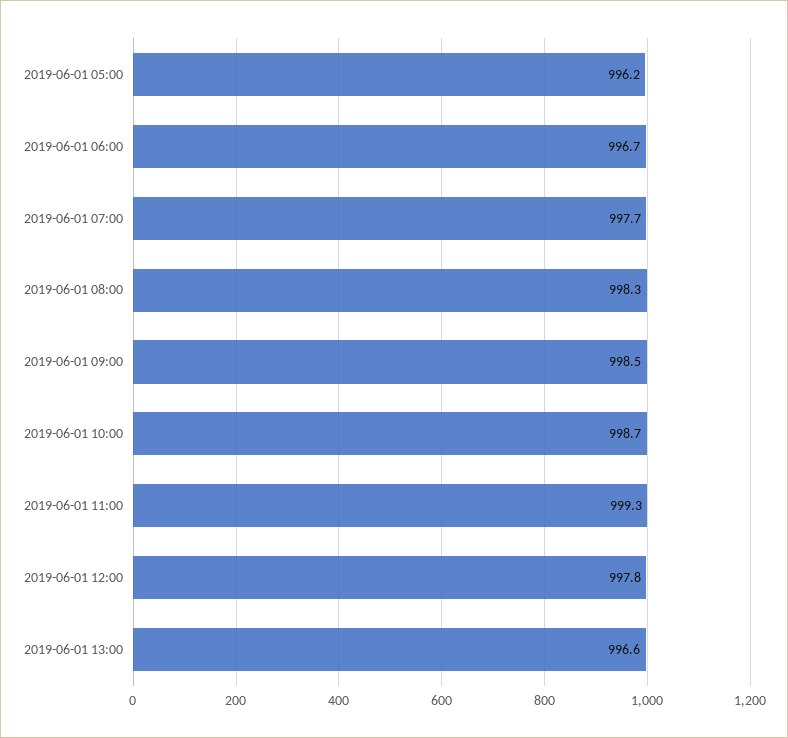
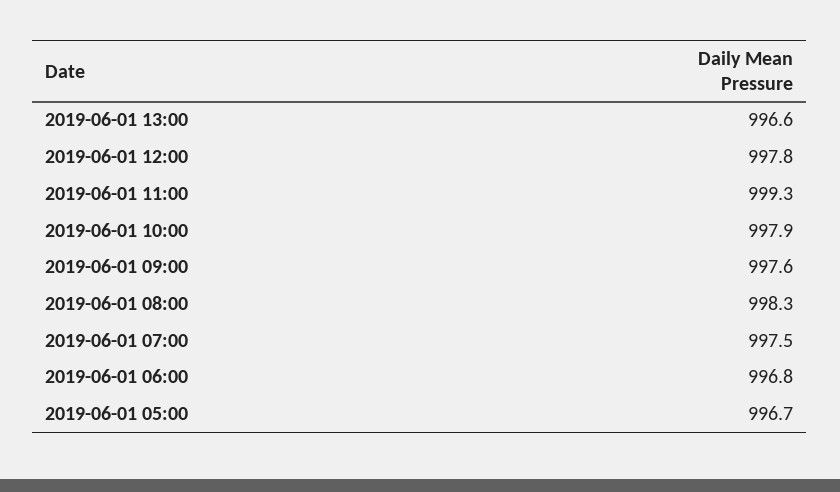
2019-06-01 05:00: 996.2 -> 996.7
2019-06-01 06:00: 996.7 -> 996.8
2019-06-01 07:00: 997.7 -> 997.5
2019-06-01 09:00: 998.5 -> 997.6
2019-06-01 10:00: 998.7 -> 997.9

